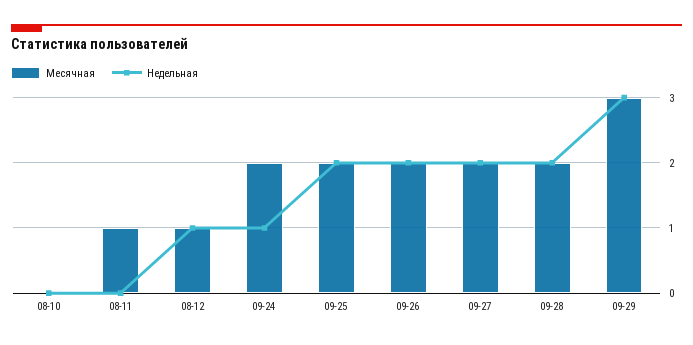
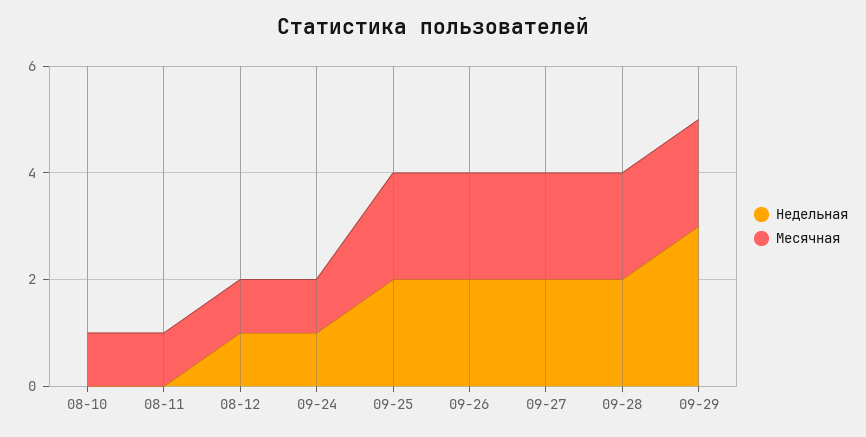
Месячная, 08-10: 0 -> 1
Месячная, 09-24: 2 -> 1
Месячная, 09-29: 3 -> 2

